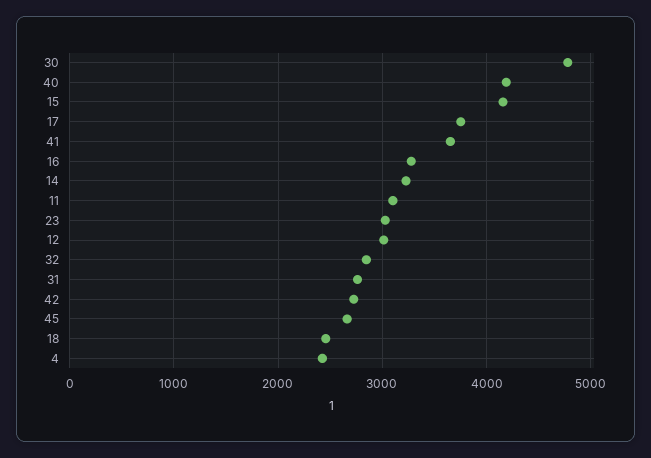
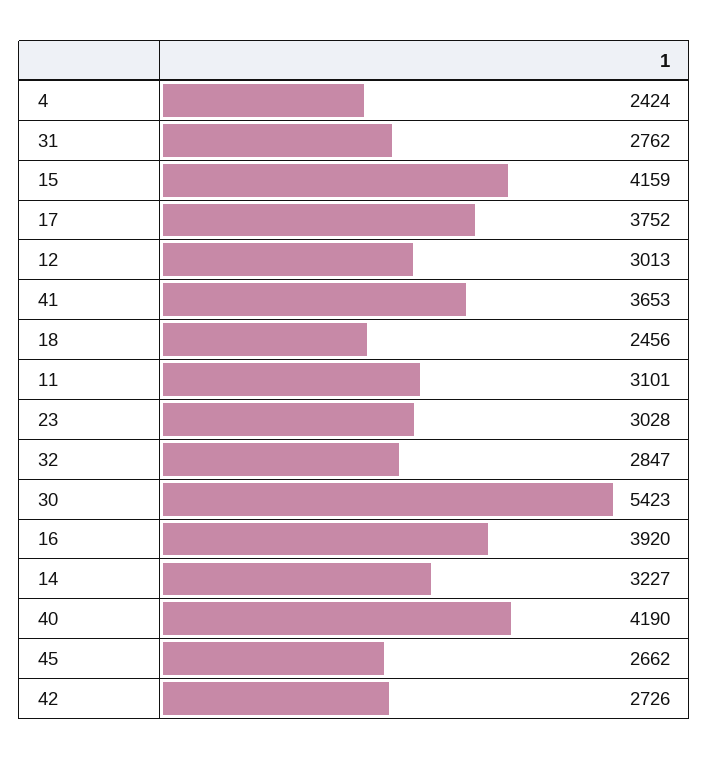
30: 4800 -> 5423
16: 3300 -> 3920

